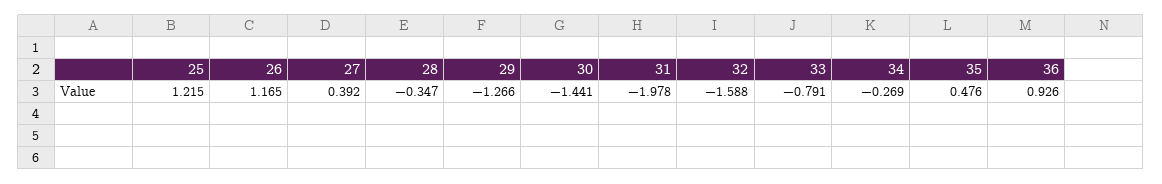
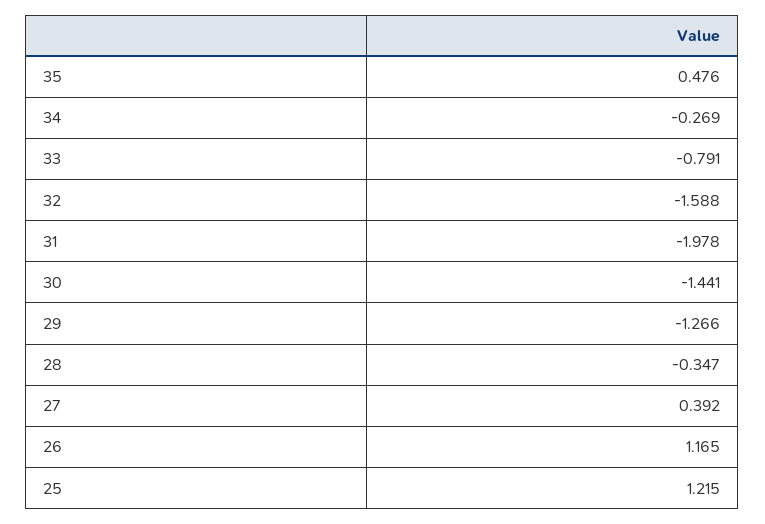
36: 0.926 -> none

